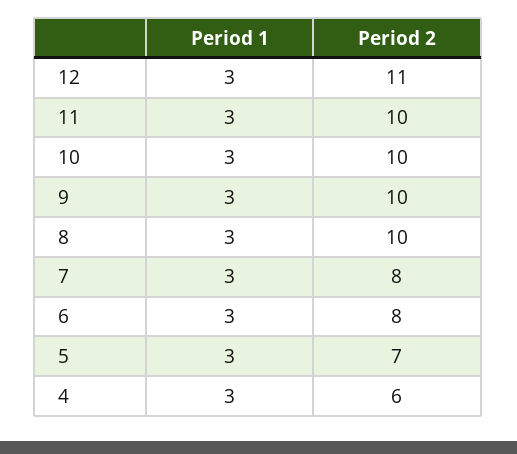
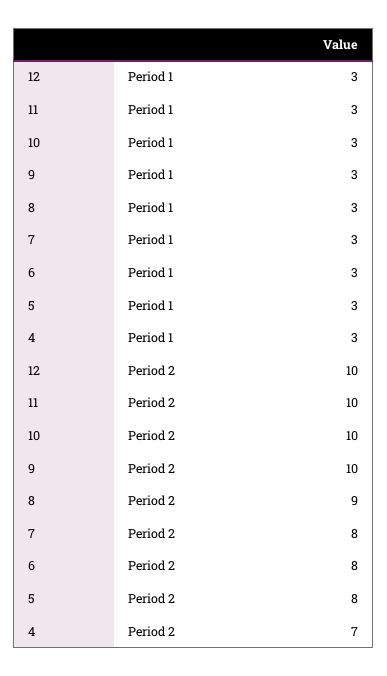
Period 2, 12: 11 -> 10
Period 2, 8: 10 -> 9
Period 2, 5: 7 -> 8
Period 2, 4: 6 -> 7

